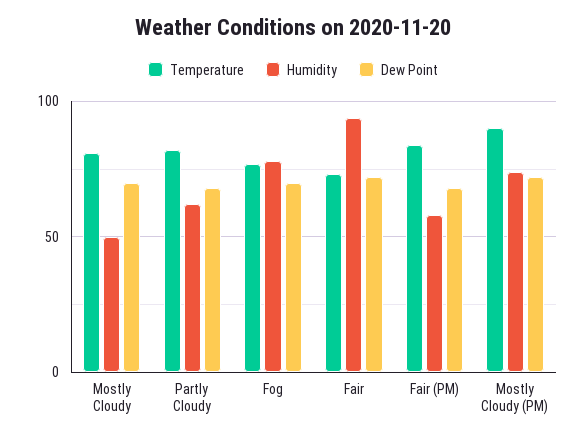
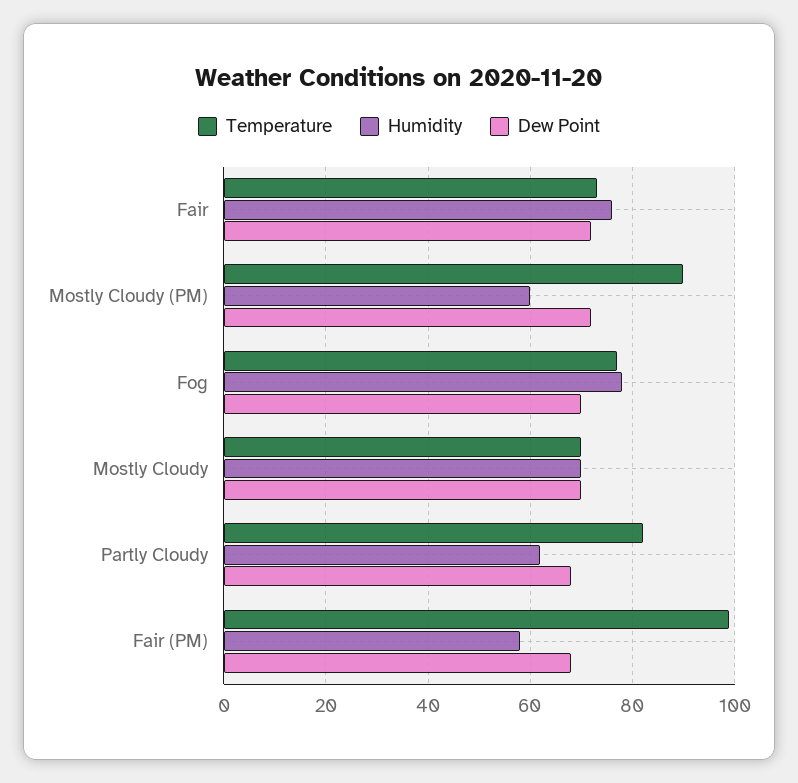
Temperature, Mostly Cloudy: 80 -> 70
Humidity, Mostly Cloudy: 50 -> 70
Humidity, Fair: 95 -> 75
Temperature, Fair (PM): 85 -> 100
Humidity, Mostly Cloudy (PM): 75 -> 60

